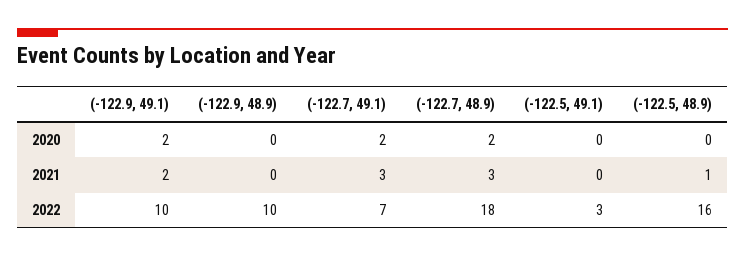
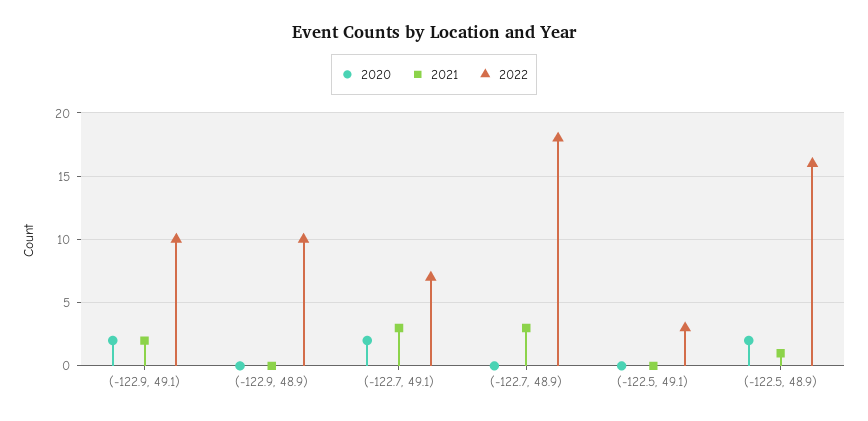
2020, (-122.7, 48.9): 2 -> 0
2020, (-122.5, 48.9): 0 -> 2

